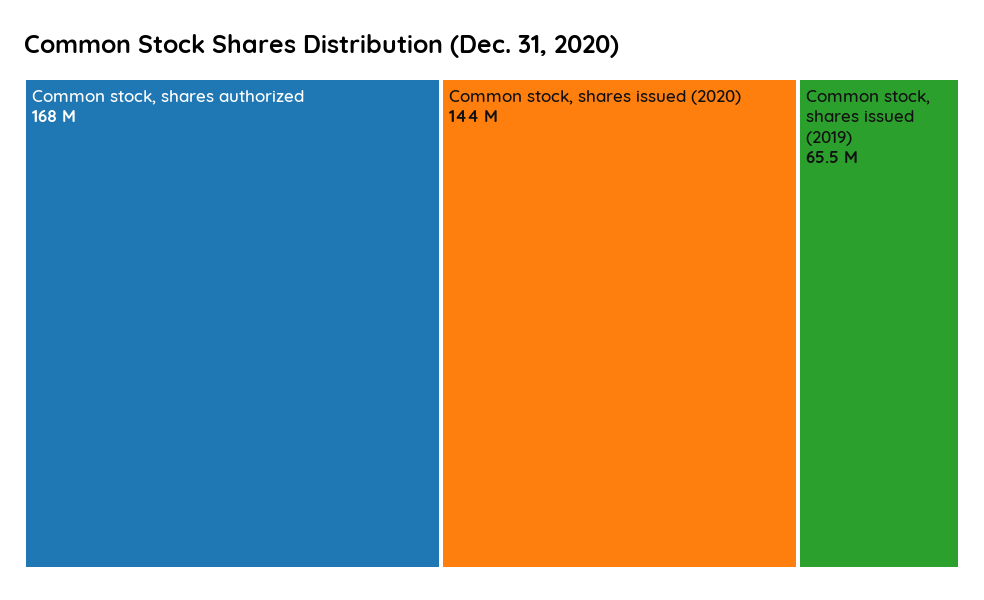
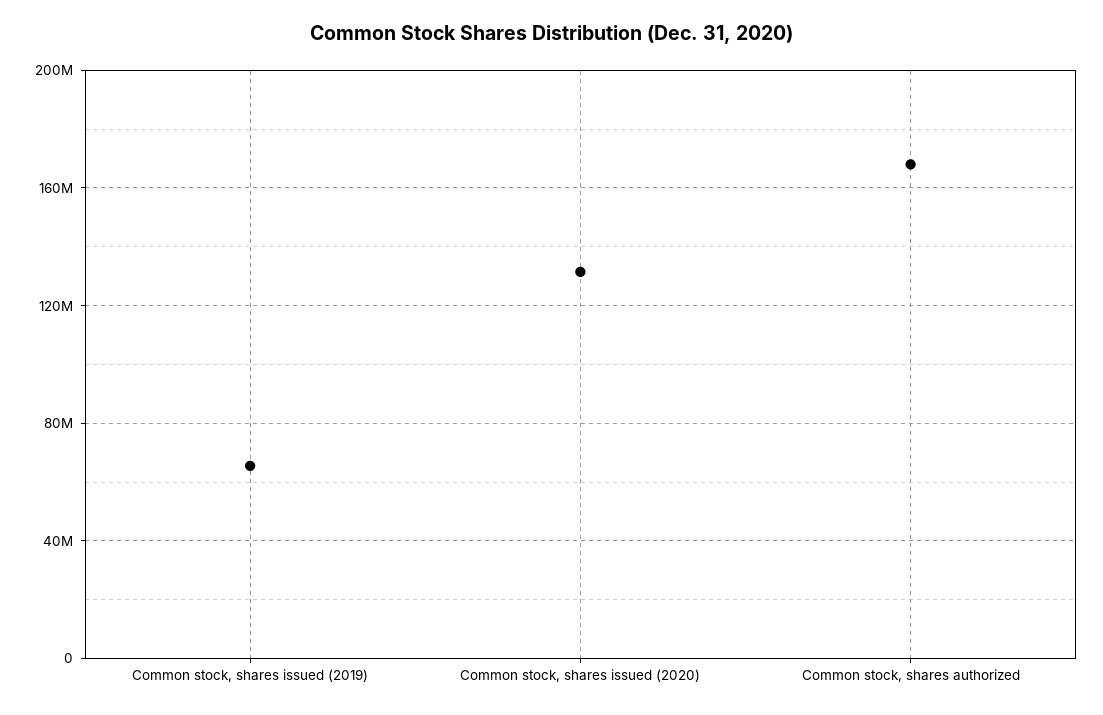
Common stock, shares issued (2020): 144000000 -> 130000000

